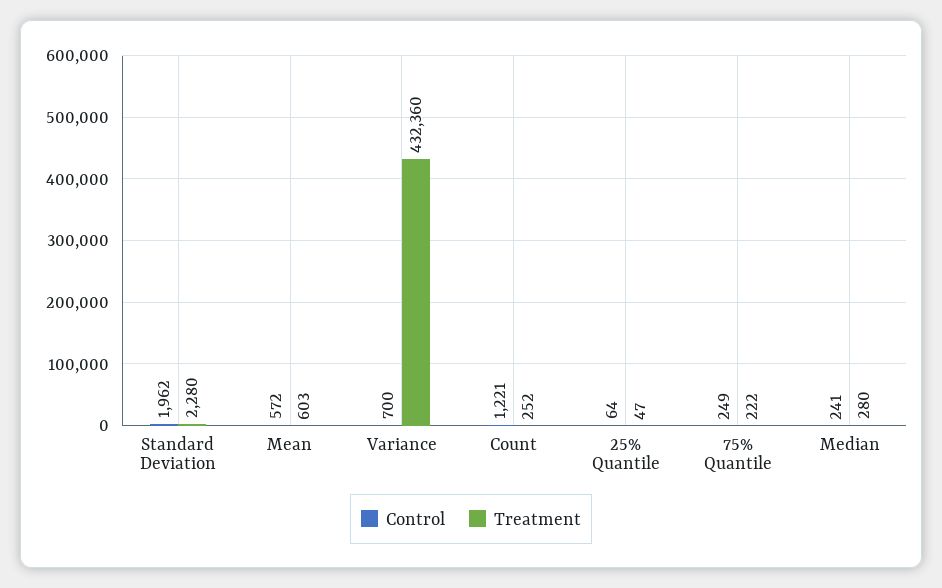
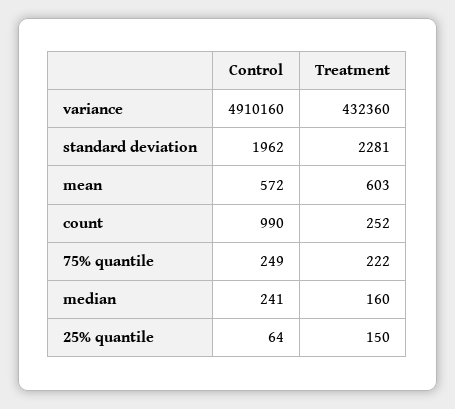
Treatment, Standard Deviation: 2280 -> 2281
Control, Variance: 700 -> 4910160
Control, Count: 1221 -> 990
Treatment, 25% Quantile: 47 -> 150
Treatment, Median: 280 -> 160

